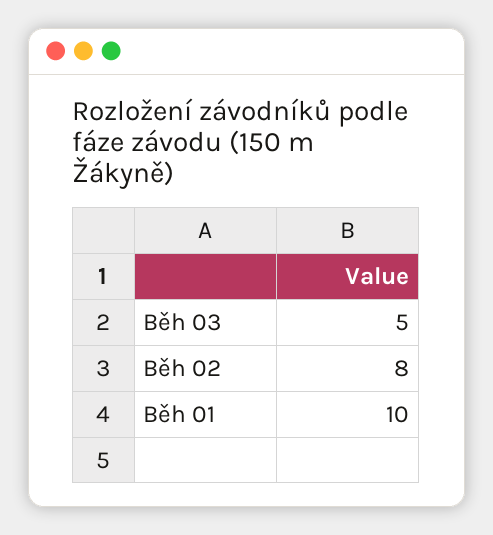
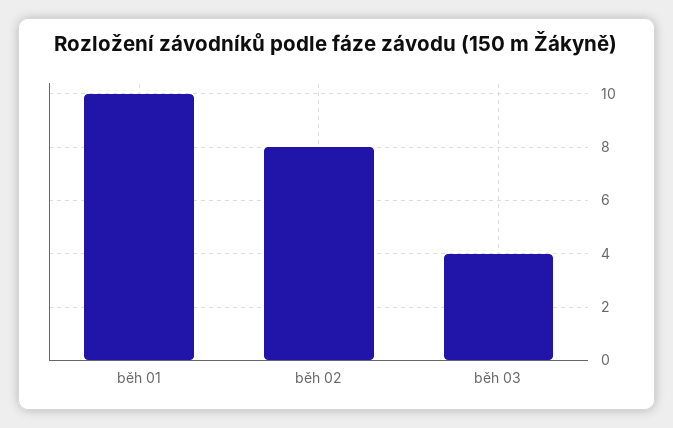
Běh 03: 5 -> 4

